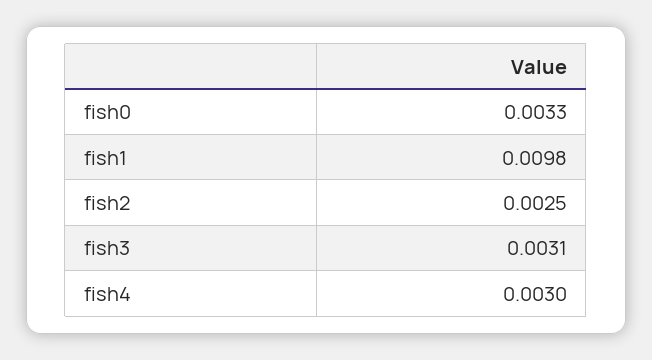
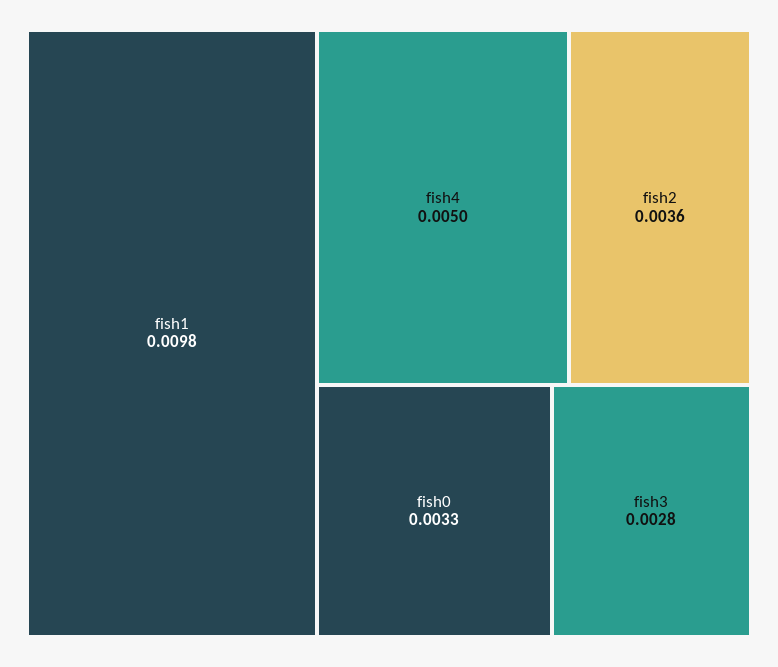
fish2: 0.0025 -> 0.0036
fish3: 0.0031 -> 0.0028
fish4: 0.003 -> 0.005

